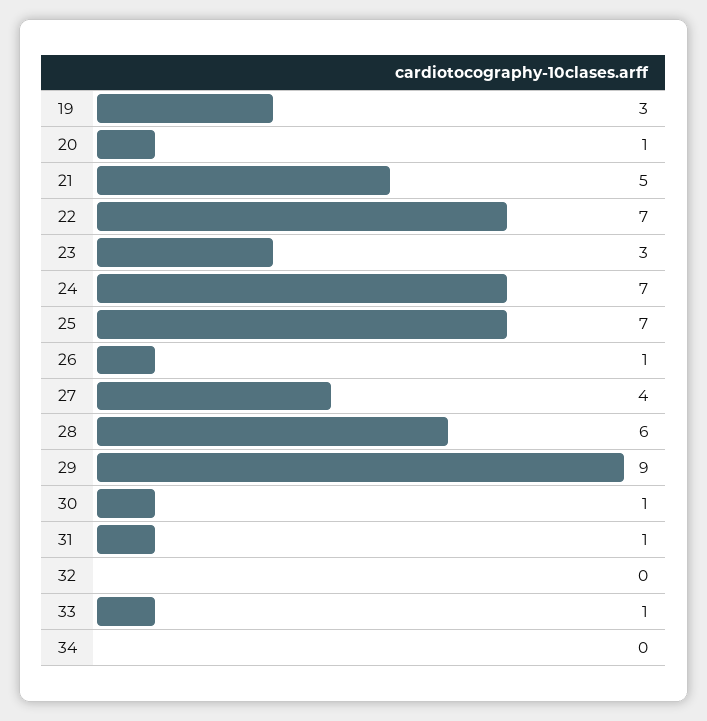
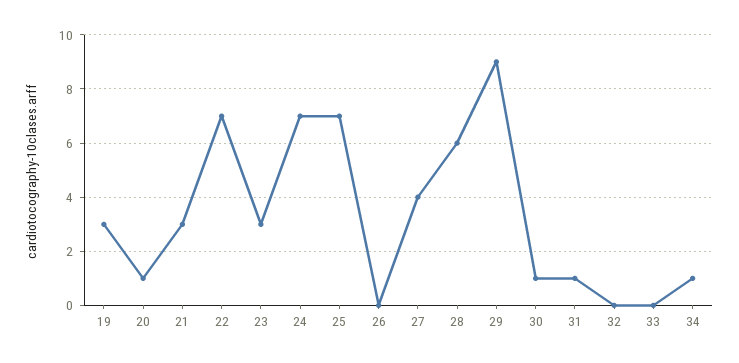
21: 5 -> 3
26: 1 -> 0
33: 1 -> 0
34: 0 -> 1

